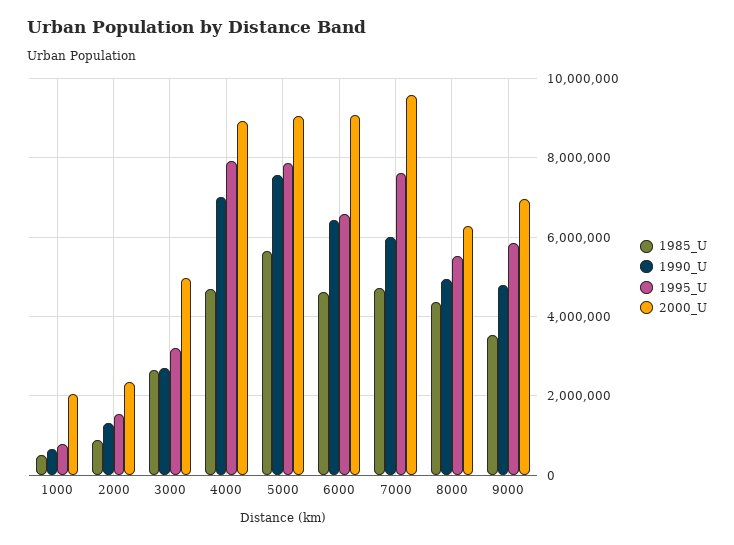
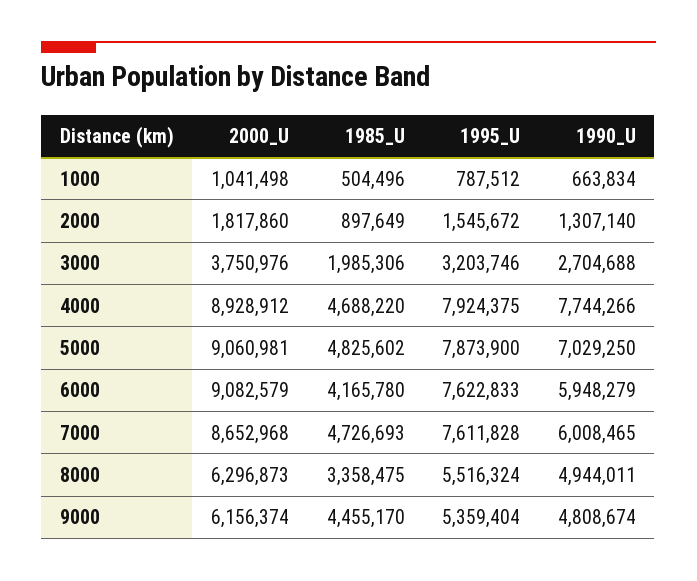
2000_U, 1000: 2000000 -> 1041498
2000_U, 2000: 2400000 -> 1817860
1985_U, 3000: 2600000 -> 1985306
2000_U, 3000: 5000000 -> 3750976
1990_U, 4000: 7000000 -> 7744266
1985_U, 5000: 5600000 -> 4825602
1990_U, 5000: 7600000 -> 7029250
1985_U, 6000: 4600000 -> 4165780
1990_U, 6000: 6400000 -> 5948279
1995_U, 6000: 6600000 -> 7622833
2000_U, 7000: 9600000 -> 8652968
1985_U, 8000: 4400000 -> 3358475
1985_U, 9000: 3600000 -> 4455170
1995_U, 9000: 5800000 -> 5359404
2000_U, 9000: 7000000 -> 6156374

